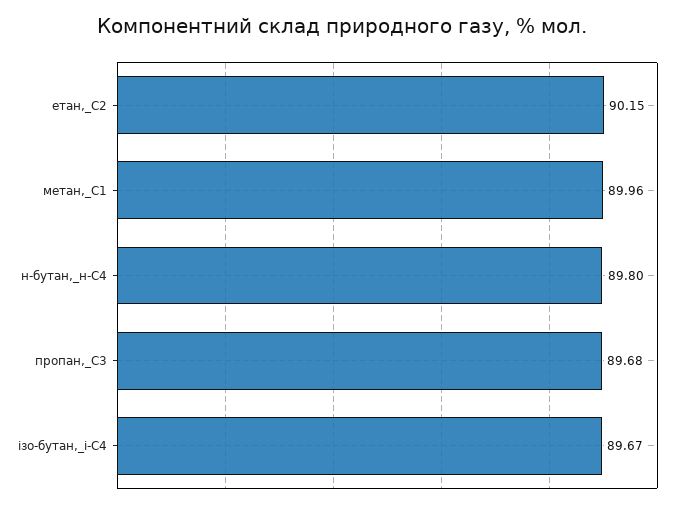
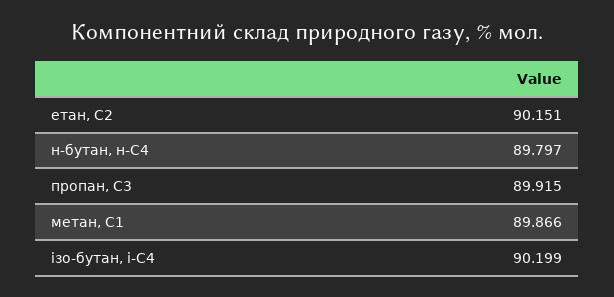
метан,_С1: 89.96 -> 89.866
пропан,_С3: 89.68 -> 89.915
ізо-бутан,_і-С4: 89.67 -> 90.199

